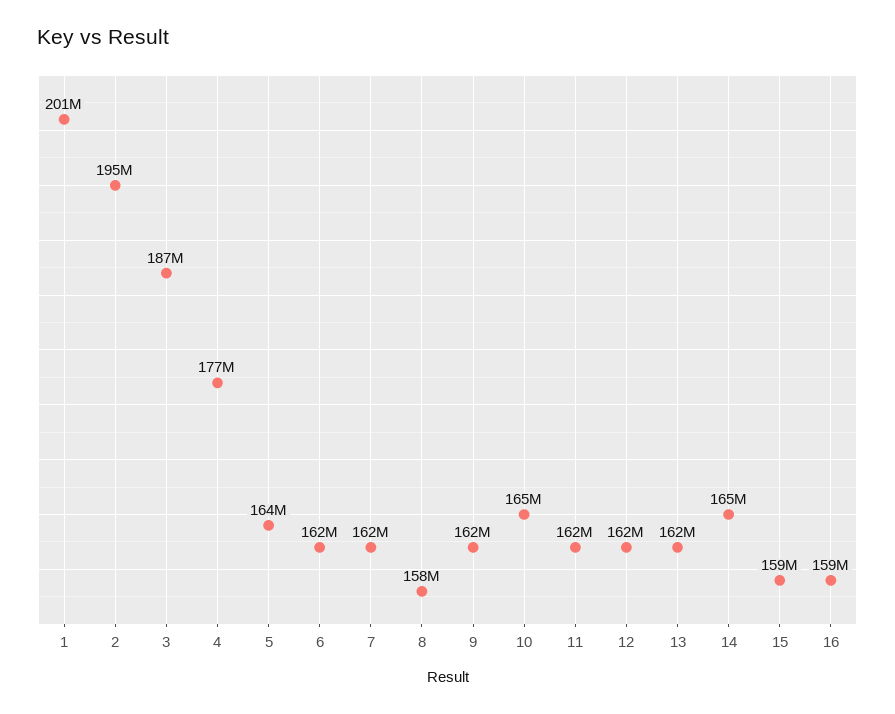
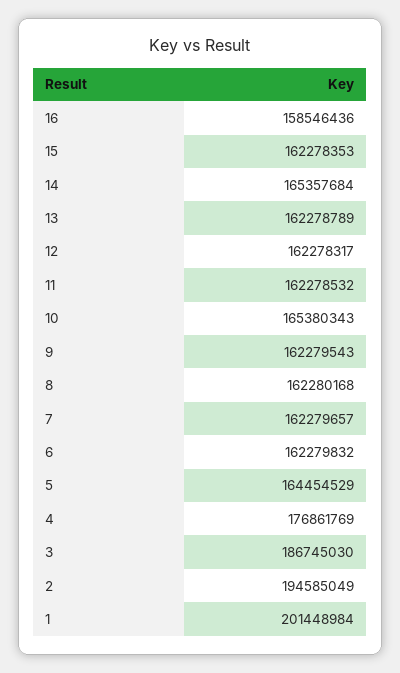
8: 158000000 -> 162280168
15: 159000000 -> 162278353

